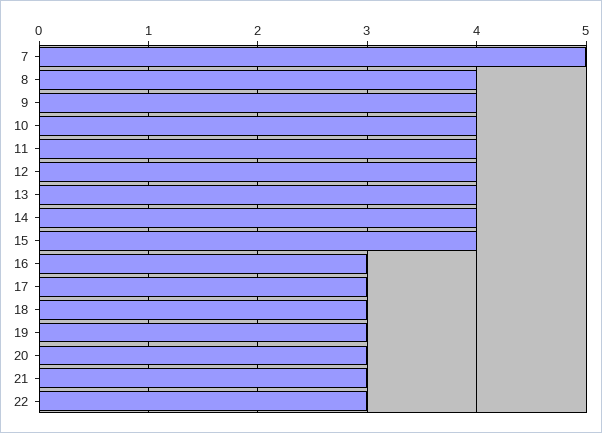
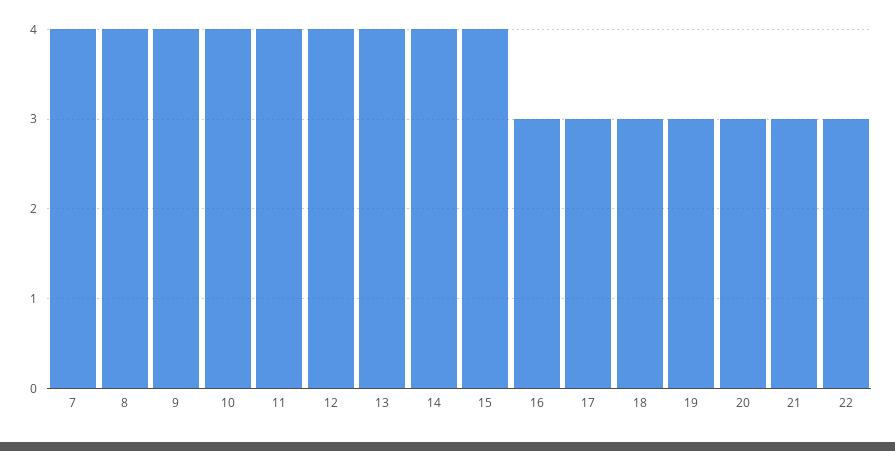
7: 5 -> 4

